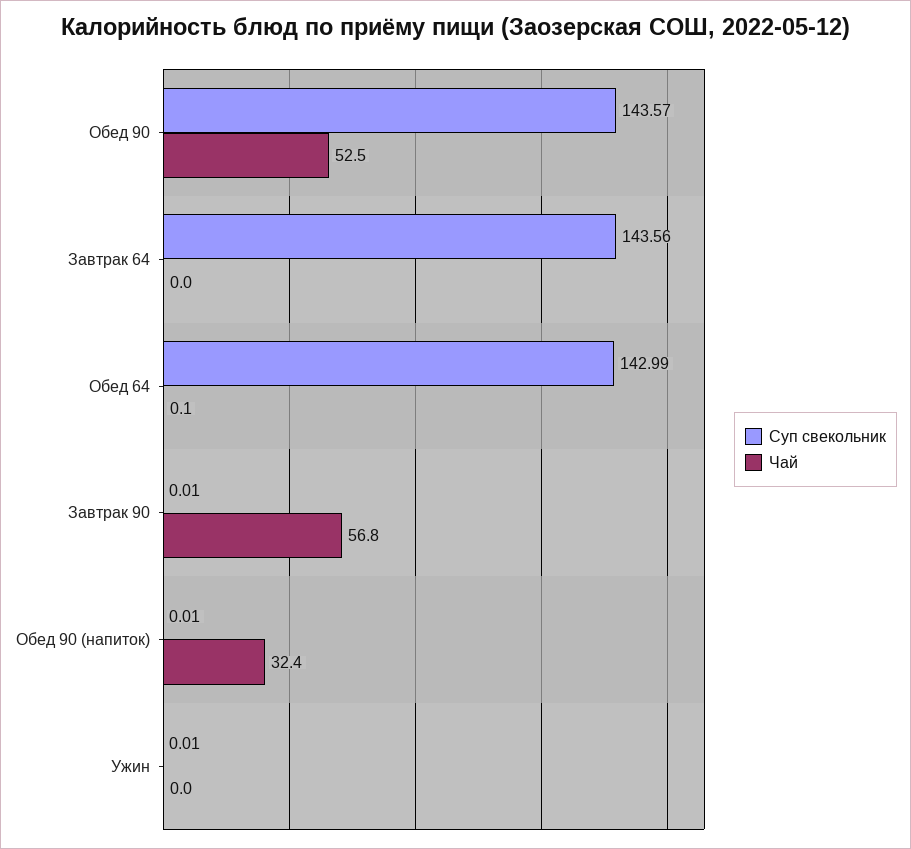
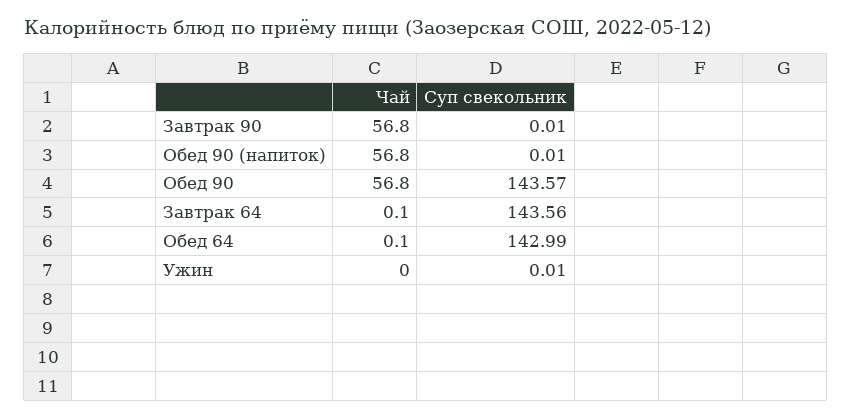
Чай, Обед 90: 52.5 -> 56.8
Чай, Завтрак 64: 0 -> 0.1
Чай, Обед 90 (напиток): 32.4 -> 56.8

